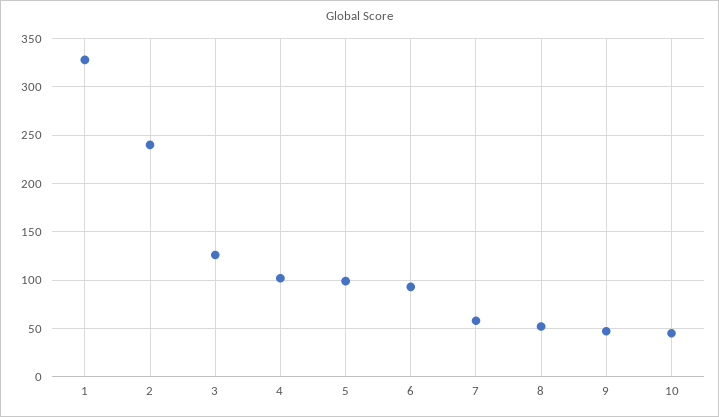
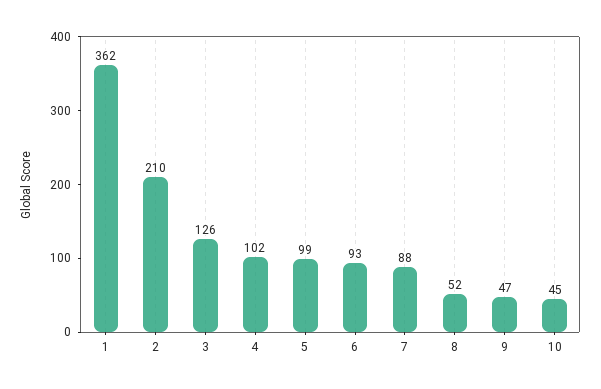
1: 330 -> 362
2: 240 -> 210
7: 60 -> 88

